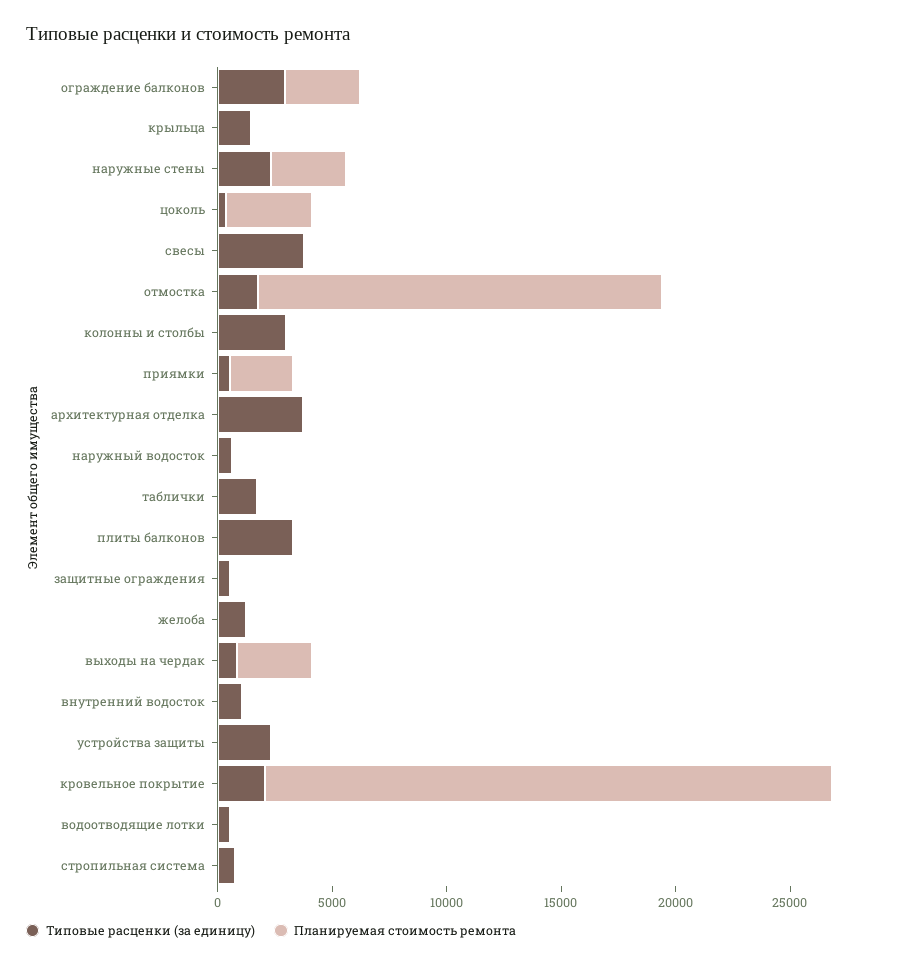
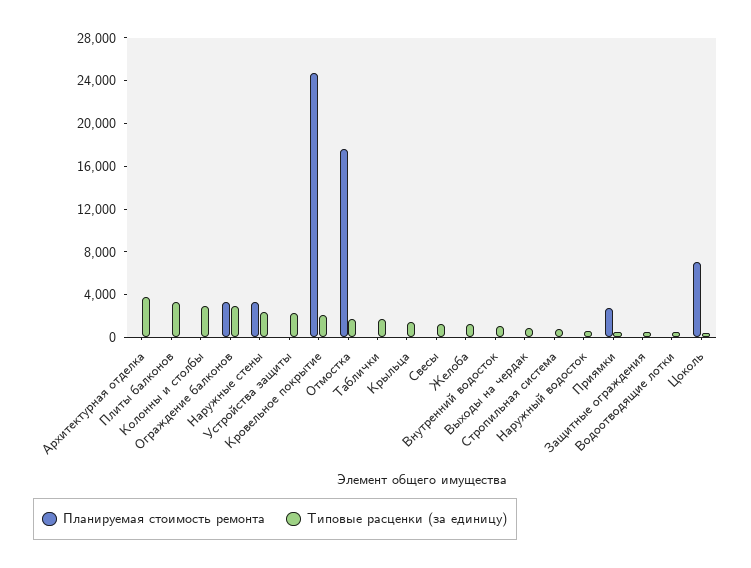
Планируемая стоимость ремонта, цоколь: 4000 -> 7000
Типовые расценки (за единицу), свесы: 4000 -> 1000
Планируемая стоимость ремонта, выходы на чердак: 3000 -> 0

